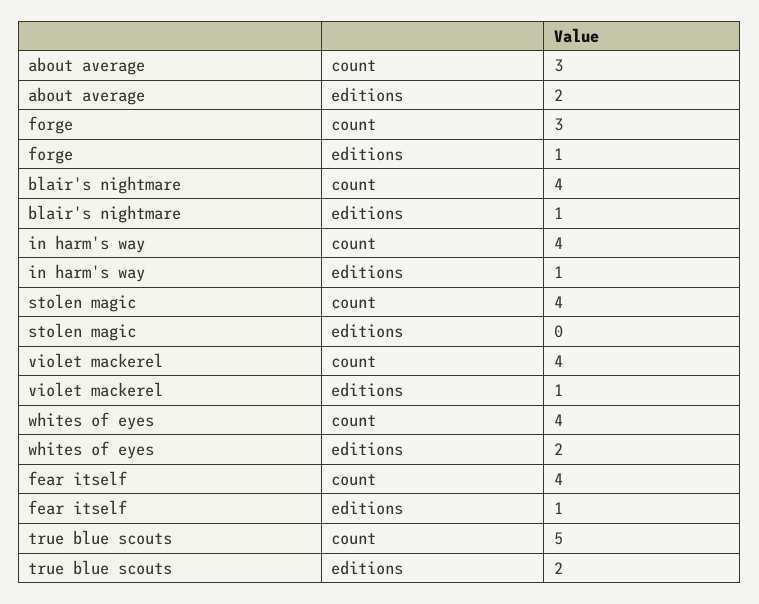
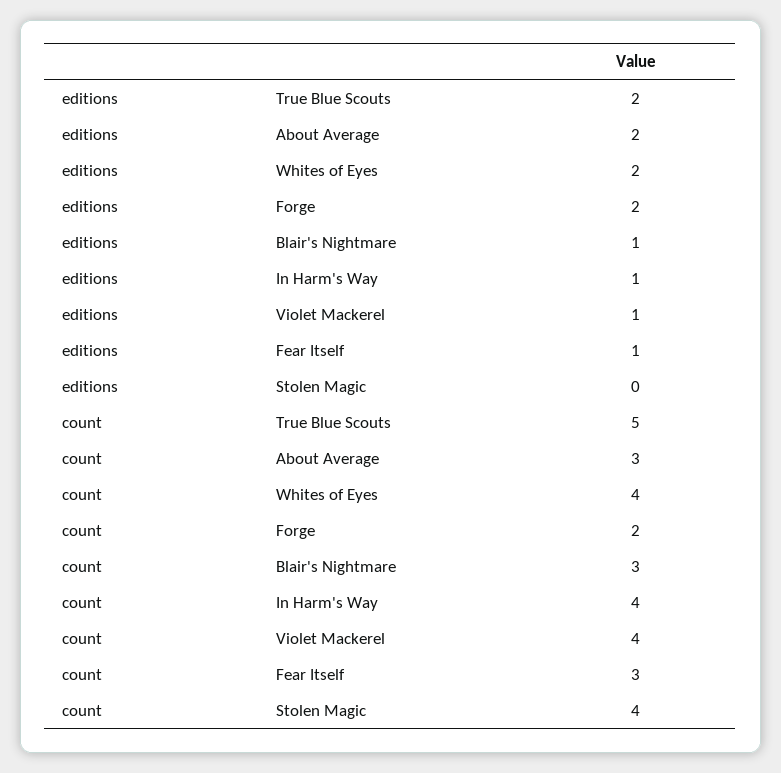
forge, count: 3 -> 2
forge, editions: 1 -> 2
blair's nightmare, count: 4 -> 3
fear itself, count: 4 -> 3

